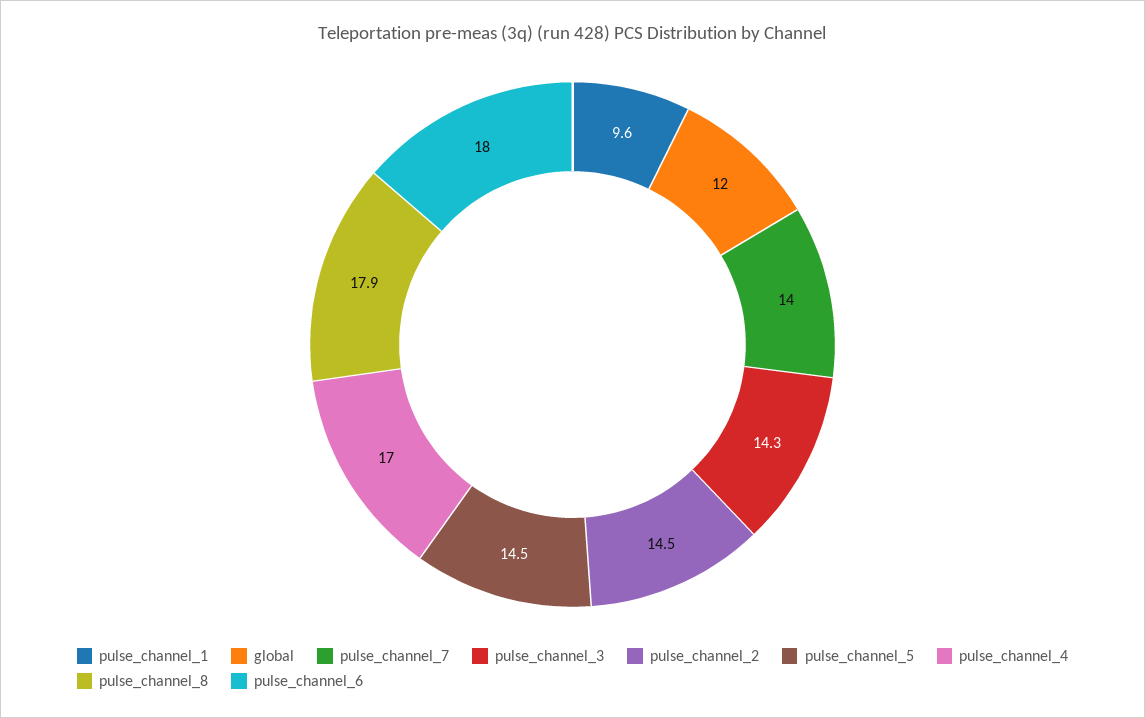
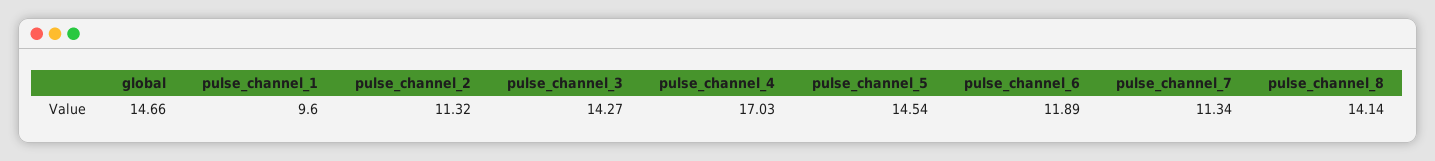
global: 12 -> 14.66
pulse_channel_7: 14 -> 11.34
pulse_channel_2: 14.5 -> 11.32
pulse_channel_8: 17.9 -> 14.14
pulse_channel_6: 18 -> 11.89

